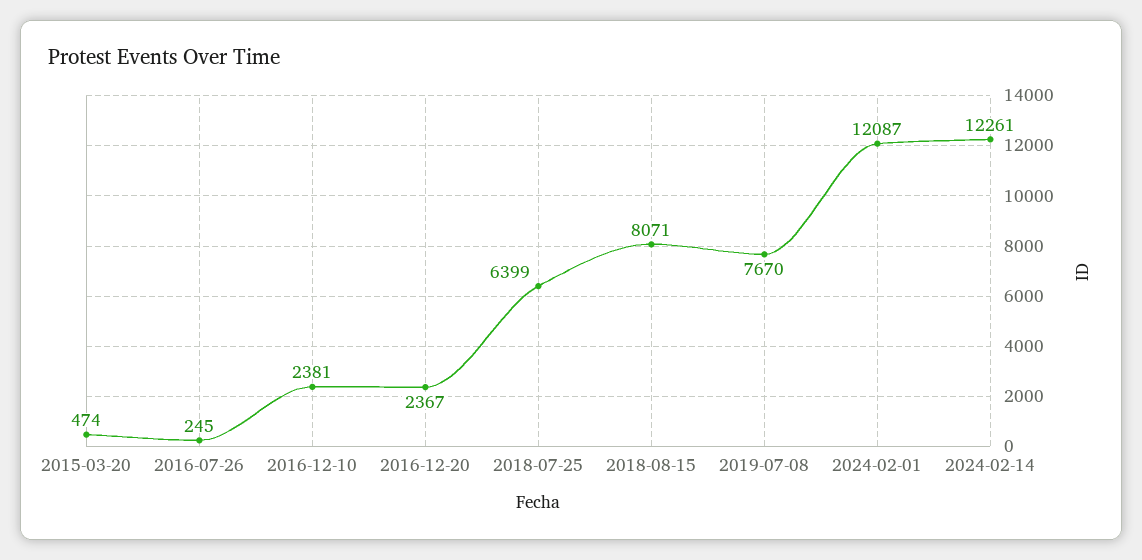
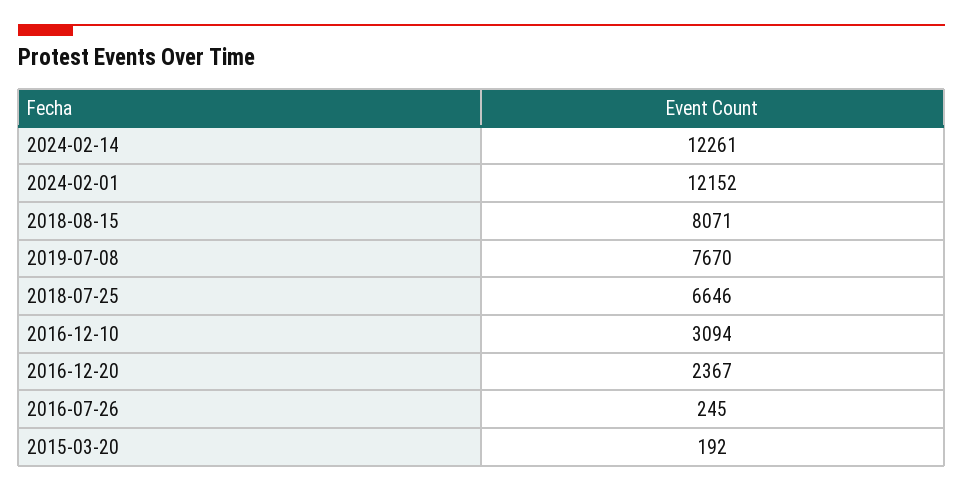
2015-03-20: 474 -> 192
2016-12-10: 2381 -> 3094
2018-07-25: 6399 -> 6646
2024-02-01: 12087 -> 12152

